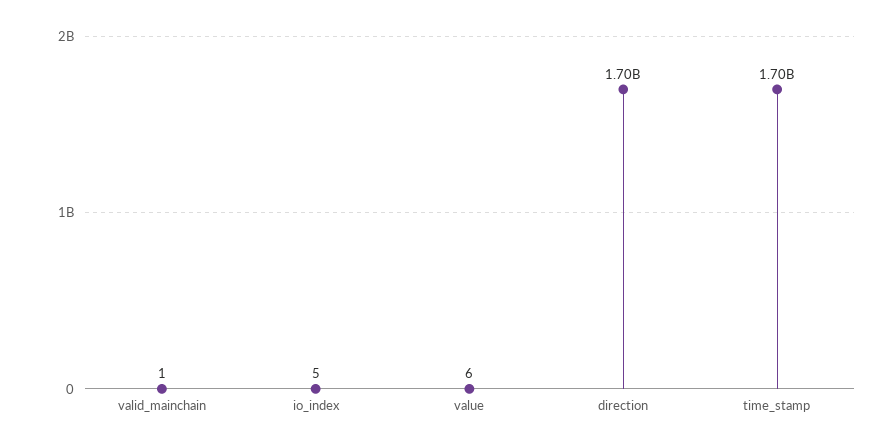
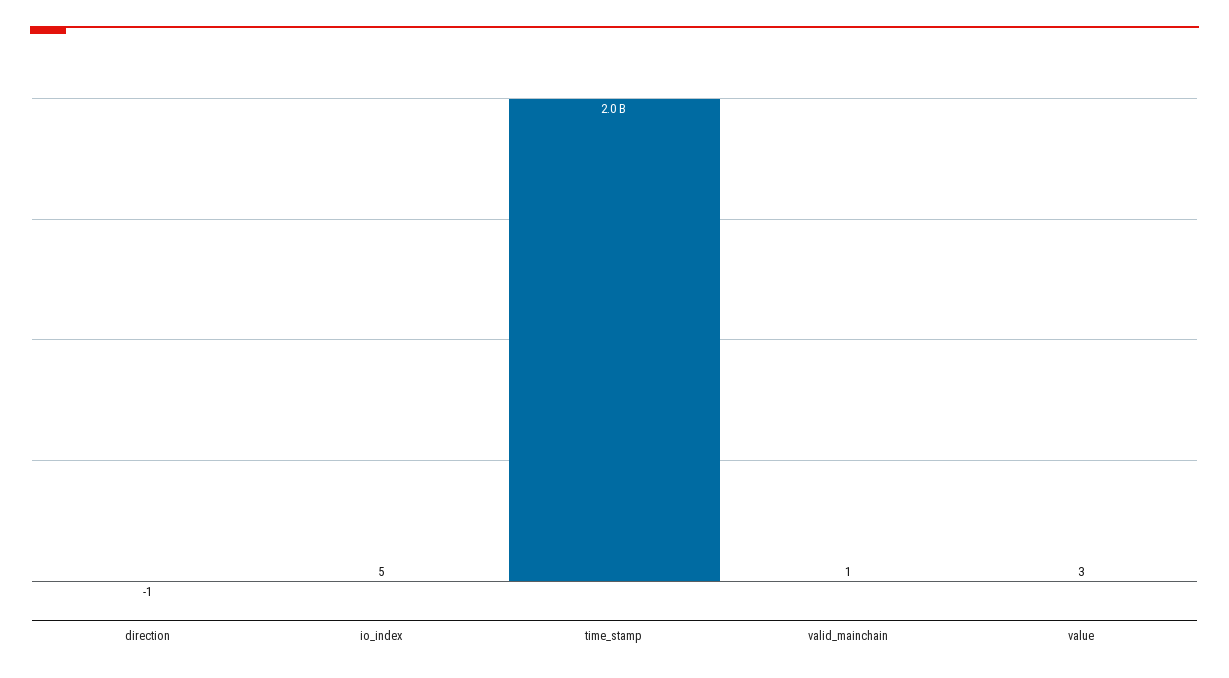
value: 6 -> 3
direction: 1700000000 -> -1
time_stamp: 1700000000 -> 2000000000

